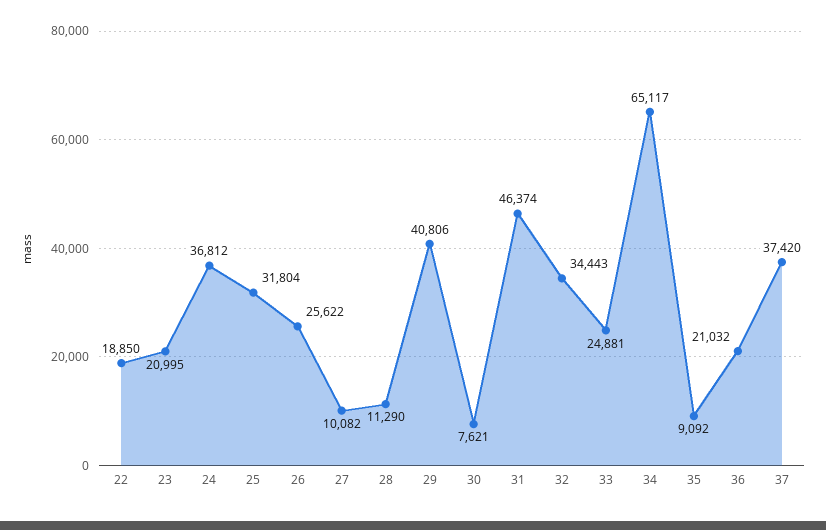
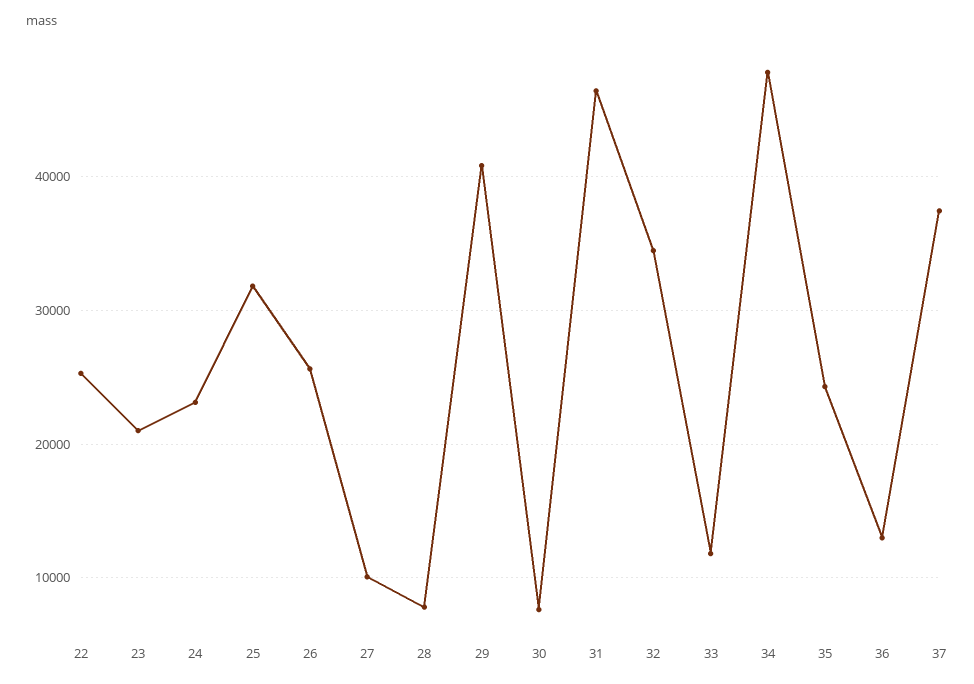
22: 18850 -> 25000
24: 36812 -> 23000
28: 11290 -> 8000
33: 24881 -> 12000
34: 65117 -> 48000
35: 9092 -> 24000
36: 21032 -> 13000

